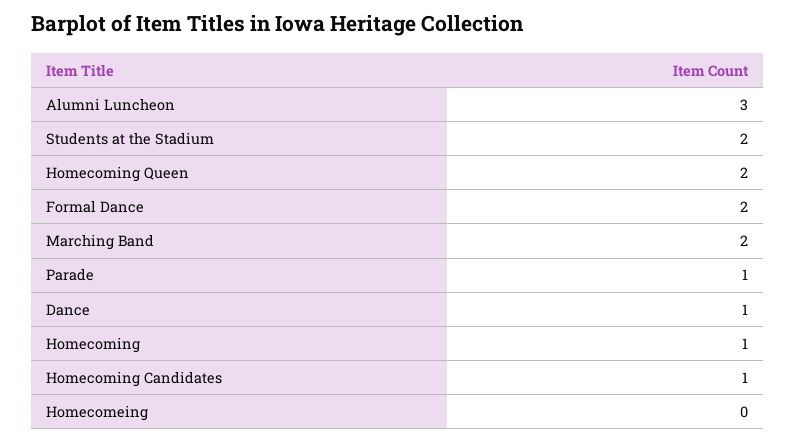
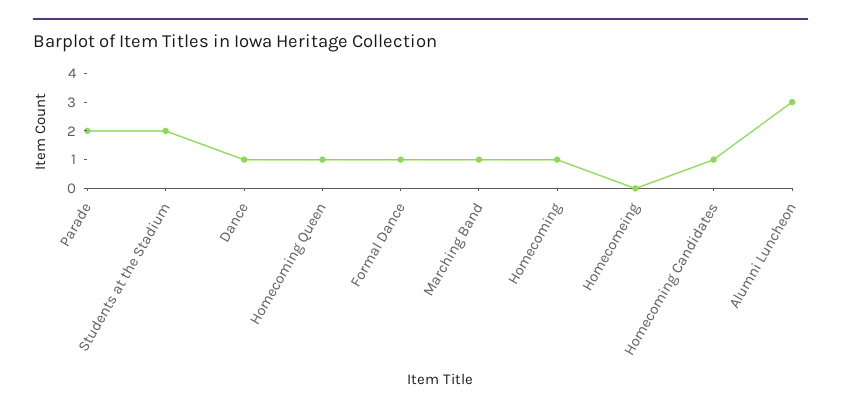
Homecoming Queen: 2 -> 1
Formal Dance: 2 -> 1
Marching Band: 2 -> 1
Parade: 1 -> 2

